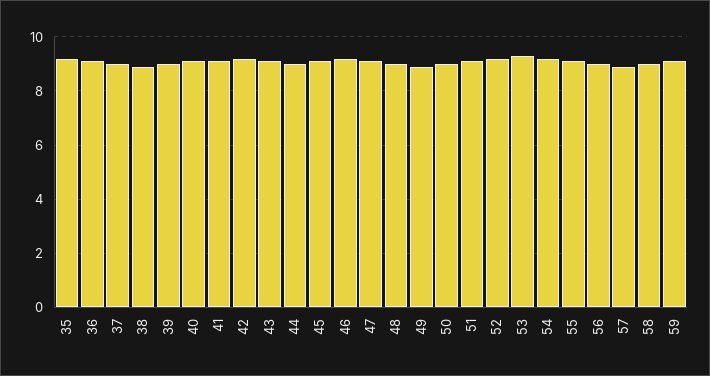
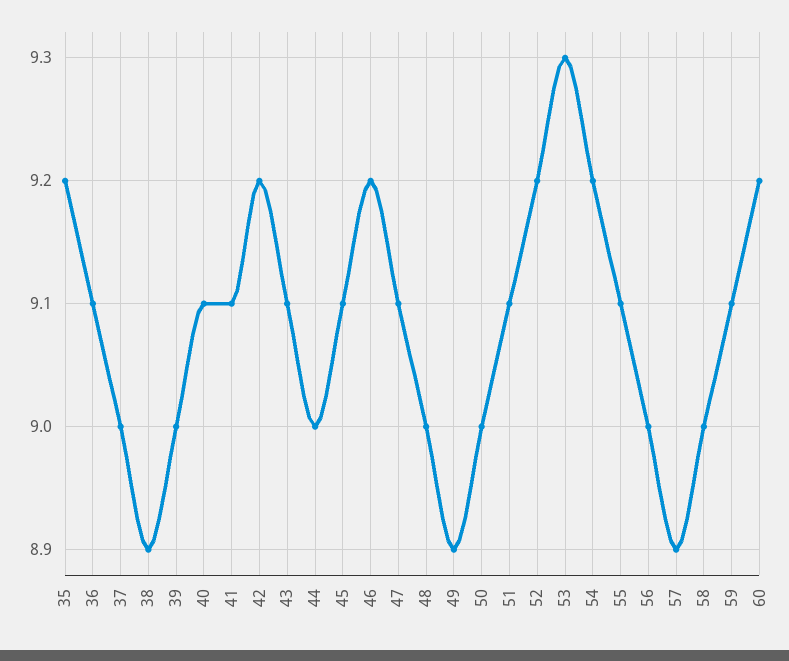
60: none -> 9.2

